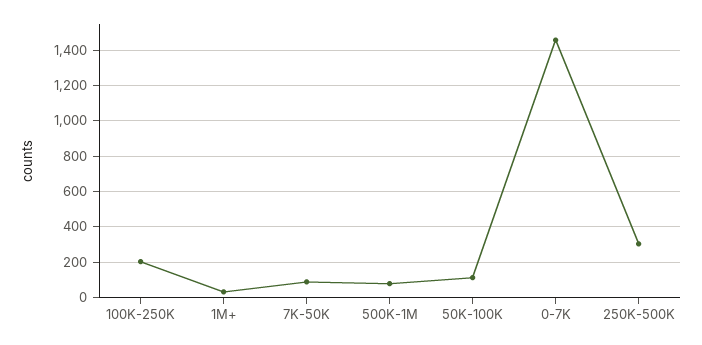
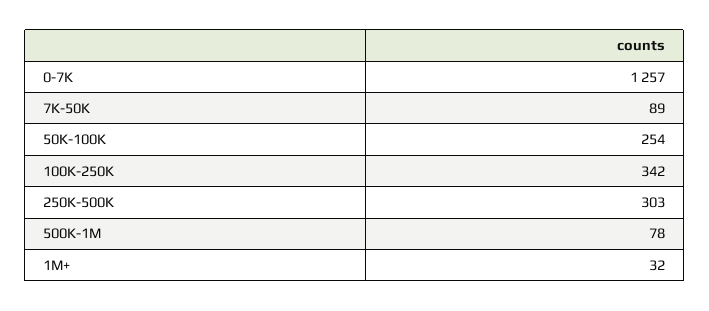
100K-250K: 200 -> 342
50K-100K: 100 -> 254
0-7K: 1450 -> 1257

